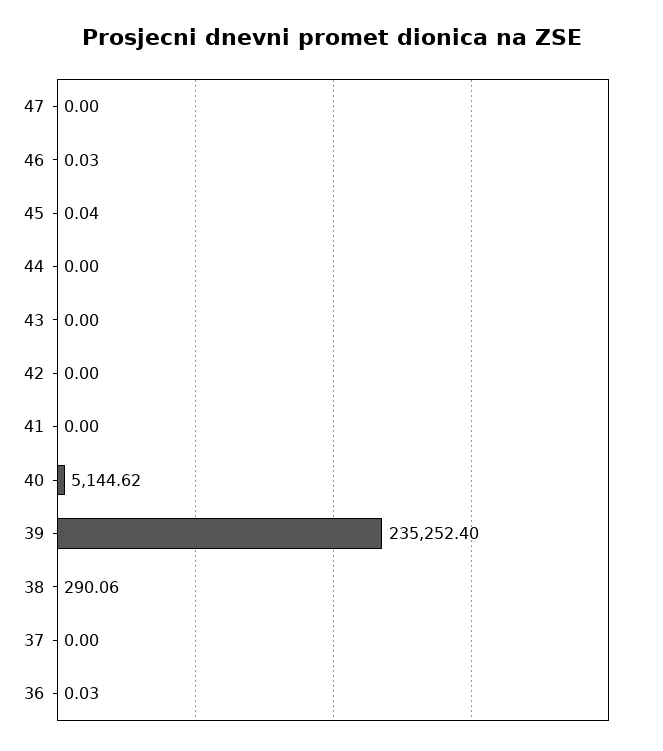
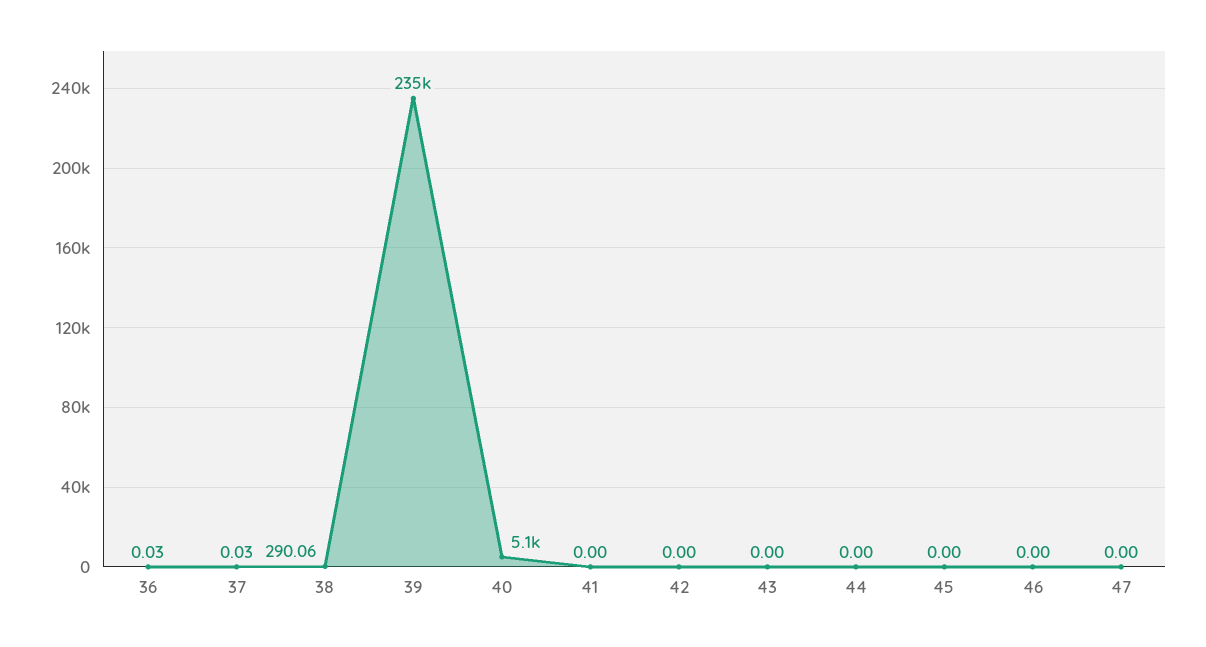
46: 0.03 -> 0
45: 0.04 -> 0
37: 0 -> 0.03

